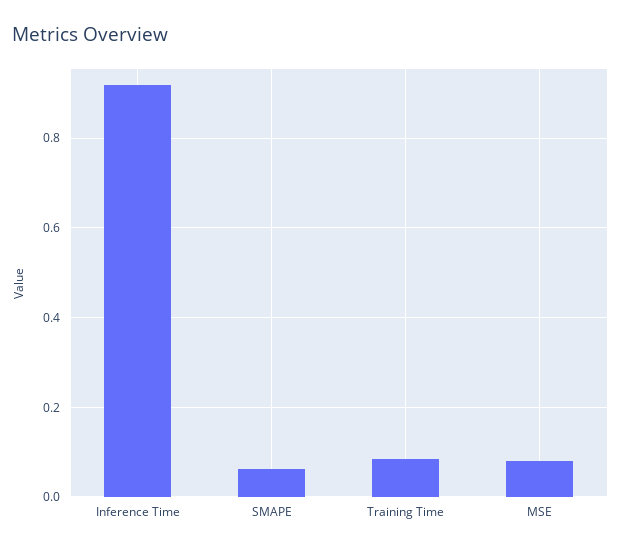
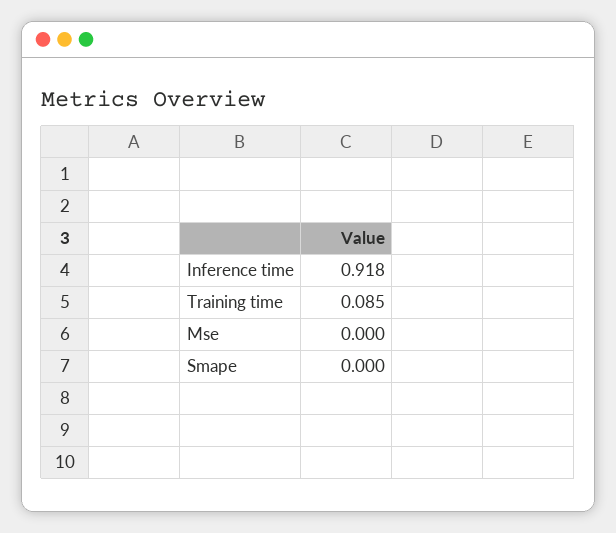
SMAPE: 0.06 -> 0
MSE: 0.08 -> 0

